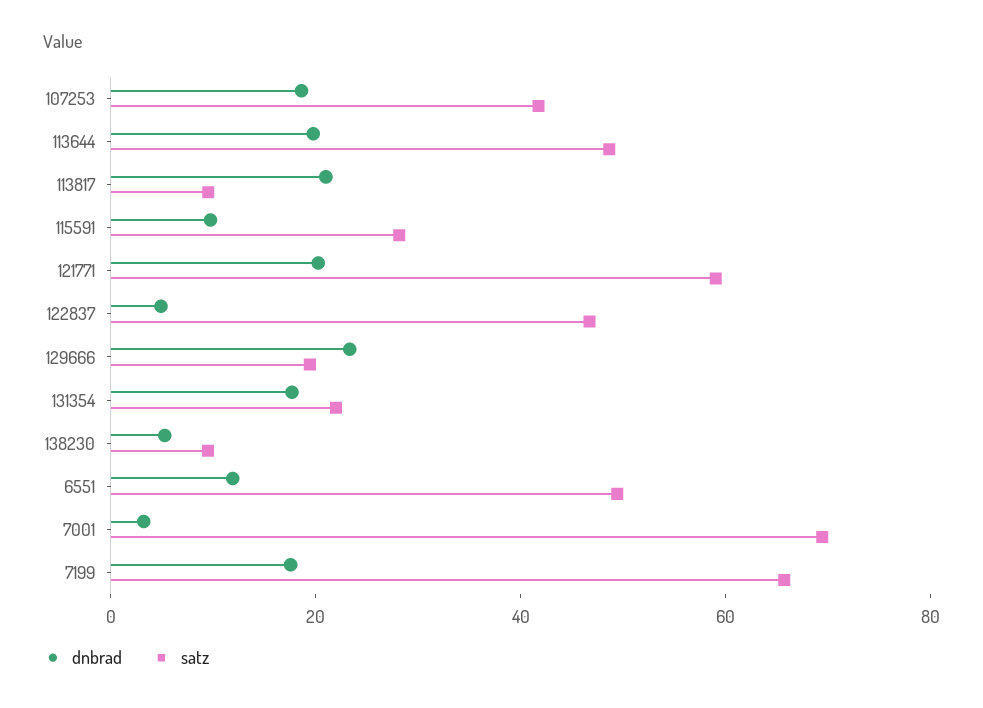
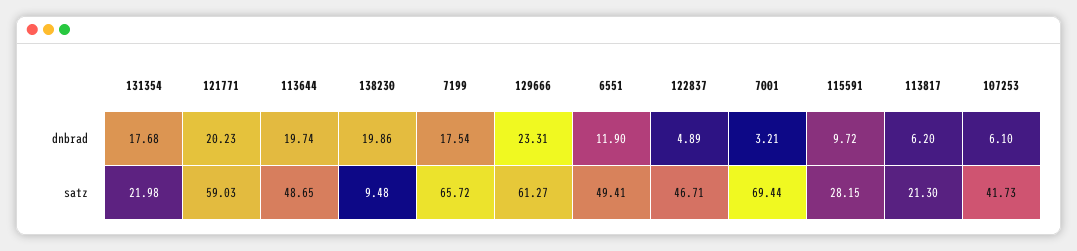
dnbrad, 107253: 20 -> 6.1
dnbrad, 113817: 20 -> 6.2
satz, 113817: 10 -> 21.3
satz, 129666: 20 -> 61.27
dnbrad, 138230: 5 -> 19.86

